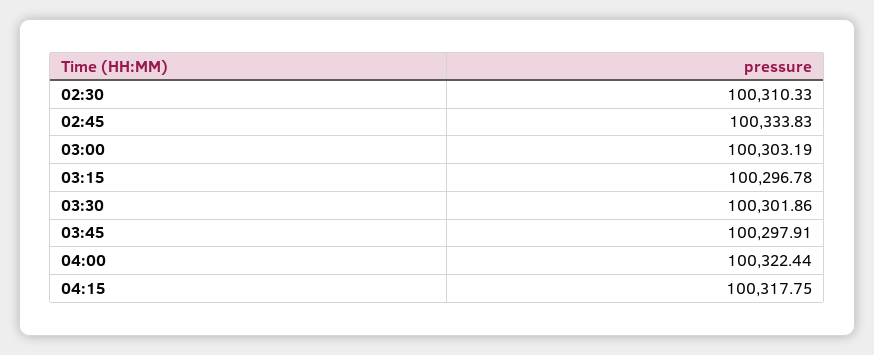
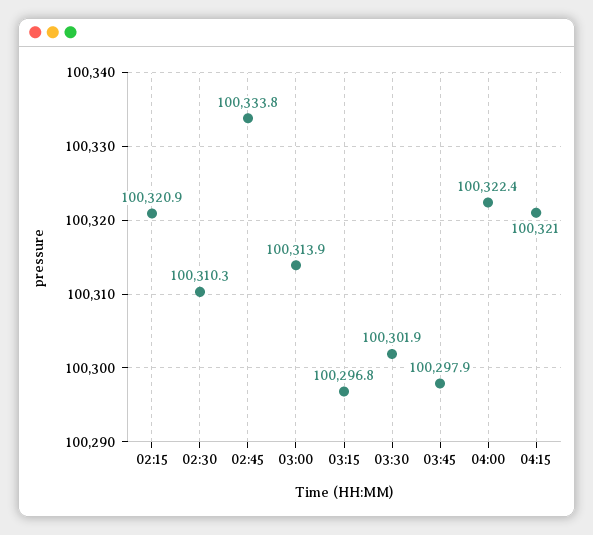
03:00: 100303.19 -> 100313.9
04:15: 100317.75 -> 100321
02:15: none -> 100320.9

